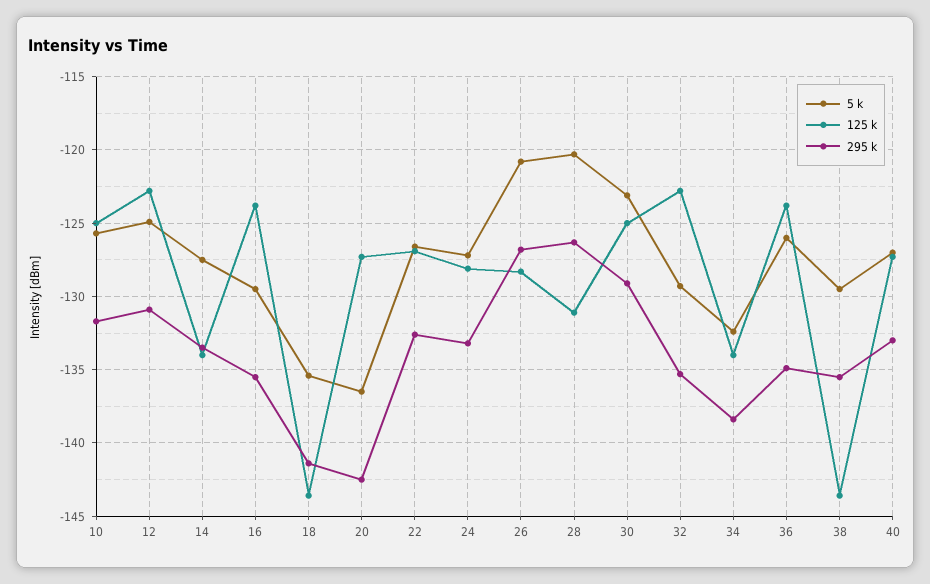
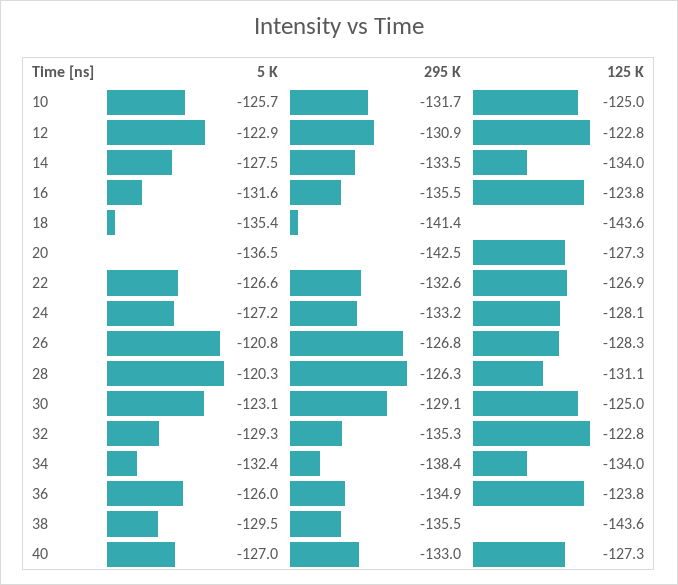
5 k, 12: -125 -> -122.9
5 k, 16: -129.5 -> -131.6

